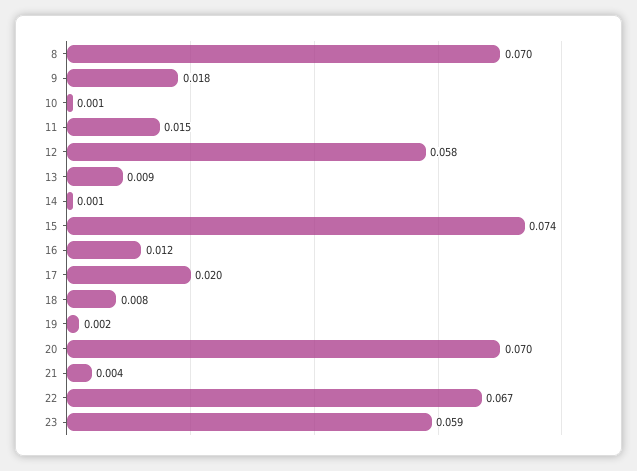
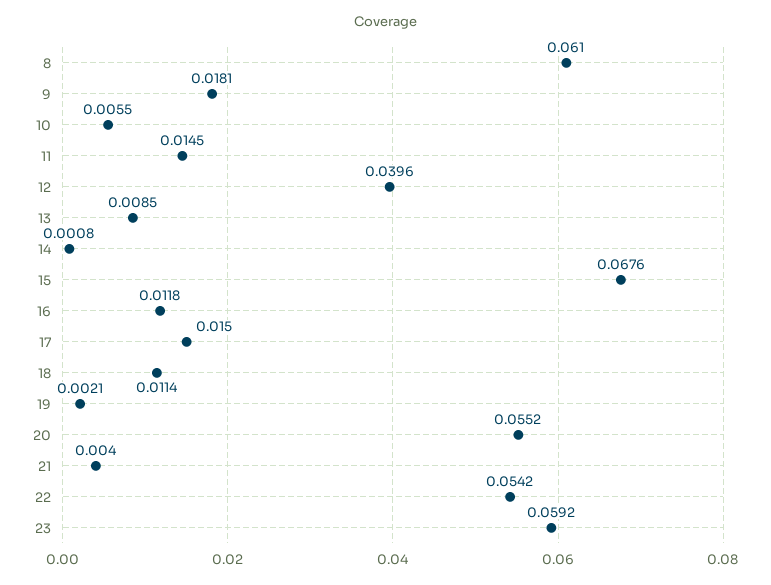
8: 0.07 -> 0.061
10: 0.001 -> 0.0055
12: 0.058 -> 0.0396
15: 0.074 -> 0.0676
17: 0.02 -> 0.015
18: 0.008 -> 0.0114
20: 0.07 -> 0.0552
22: 0.067 -> 0.0542

